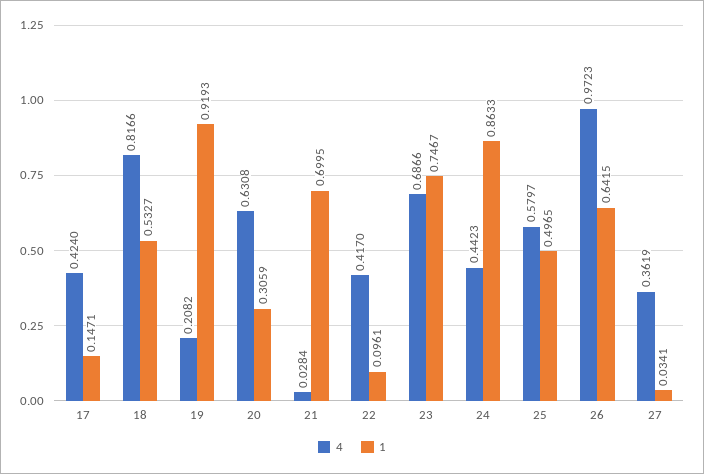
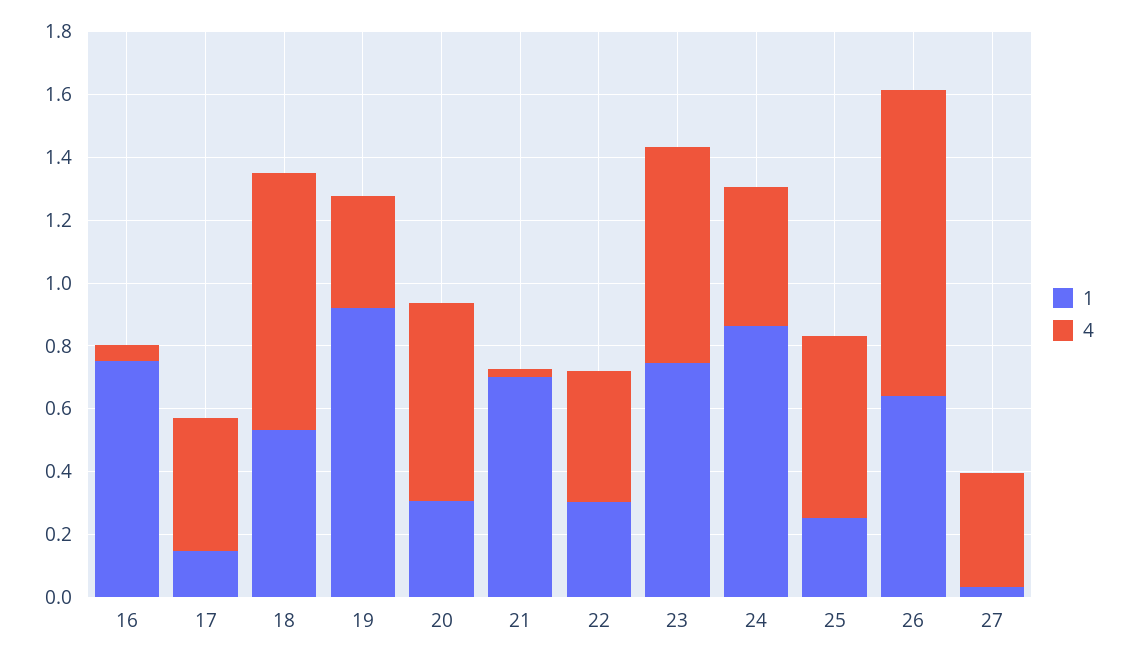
4, 19: 0.2082 -> 0.35
1, 22: 0.0961 -> 0.3
1, 25: 0.4965 -> 0.25
1, 16: none -> 0.75
4, 16: none -> 0.05

